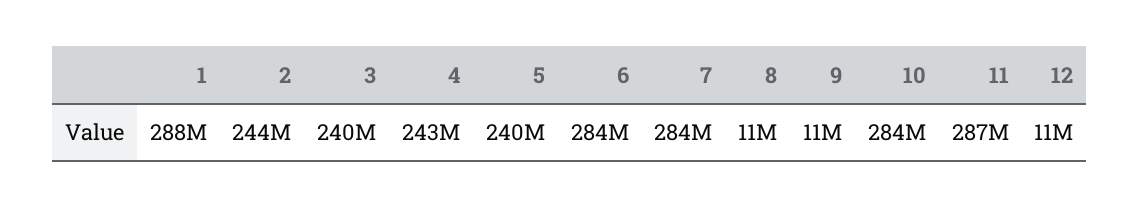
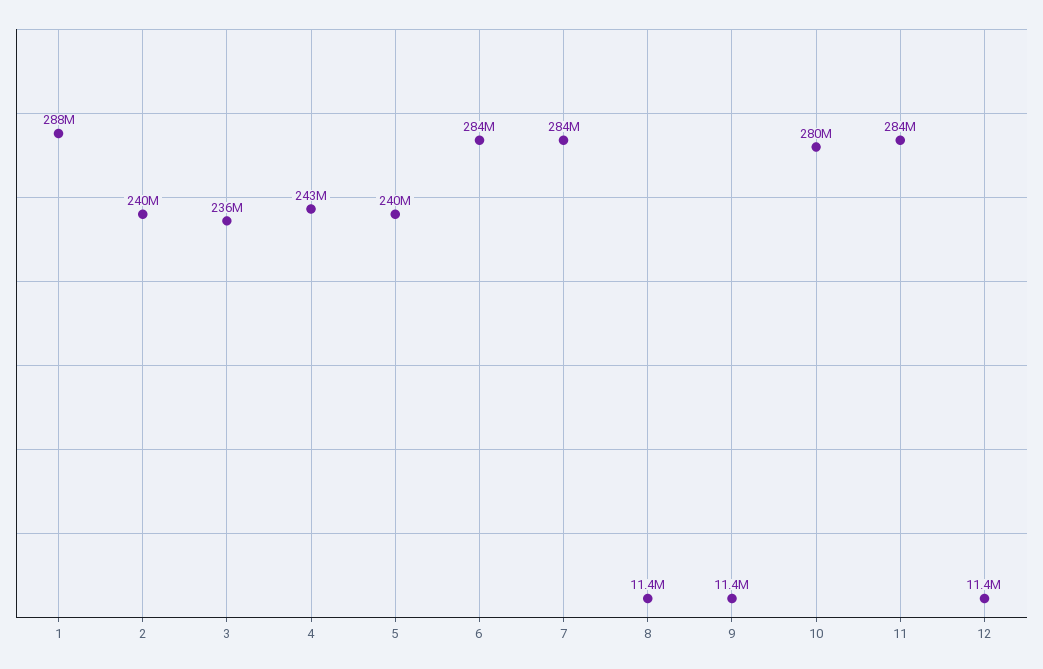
2: 244000000 -> 240000000
3: 240000000 -> 236000000
10: 284000000 -> 280000000
11: 287000000 -> 284000000

